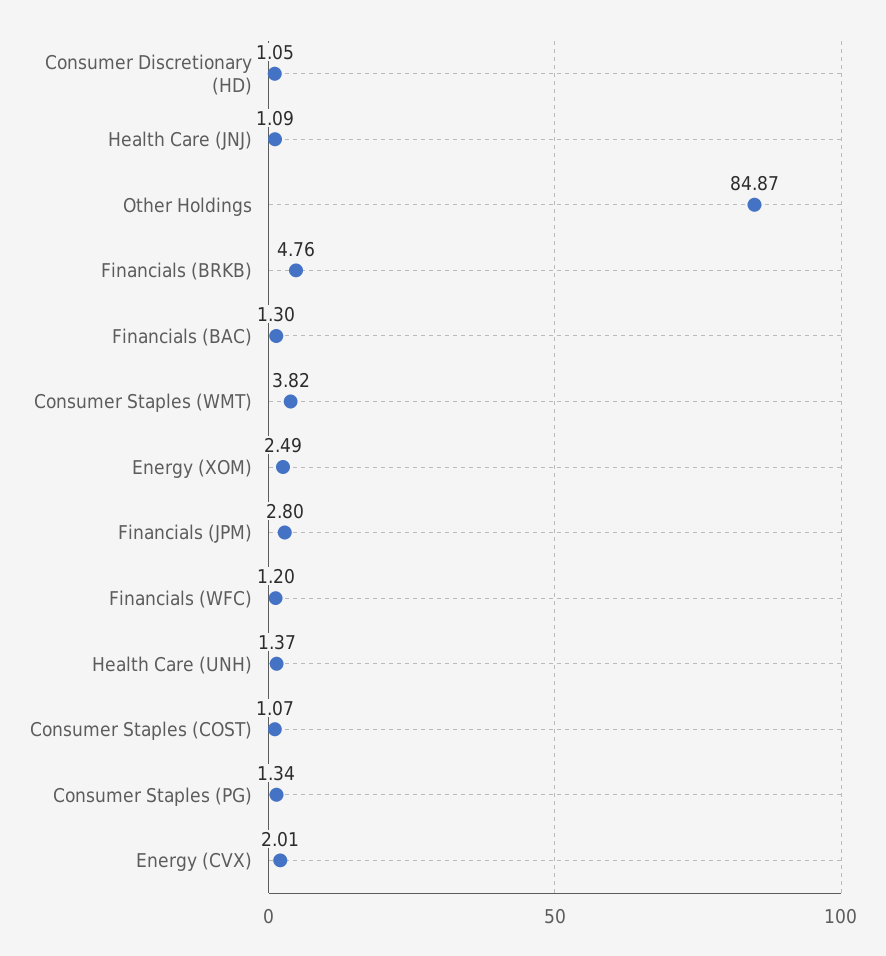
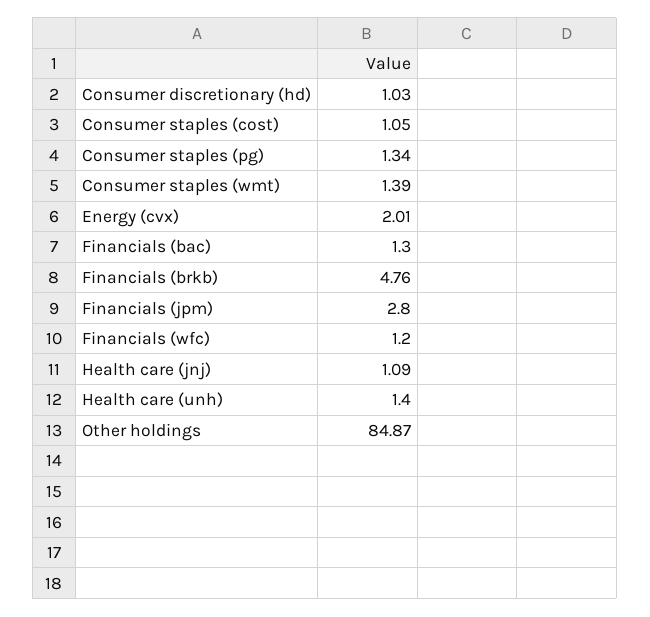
Consumer Discretionary (HD): 1.05 -> 1.03
Consumer Staples (WMT): 3.82 -> 1.39
Energy (XOM): 2.49 -> none
Health Care (UNH): 1.37 -> 1.4
Consumer Staples (COST): 1.07 -> 1.05

